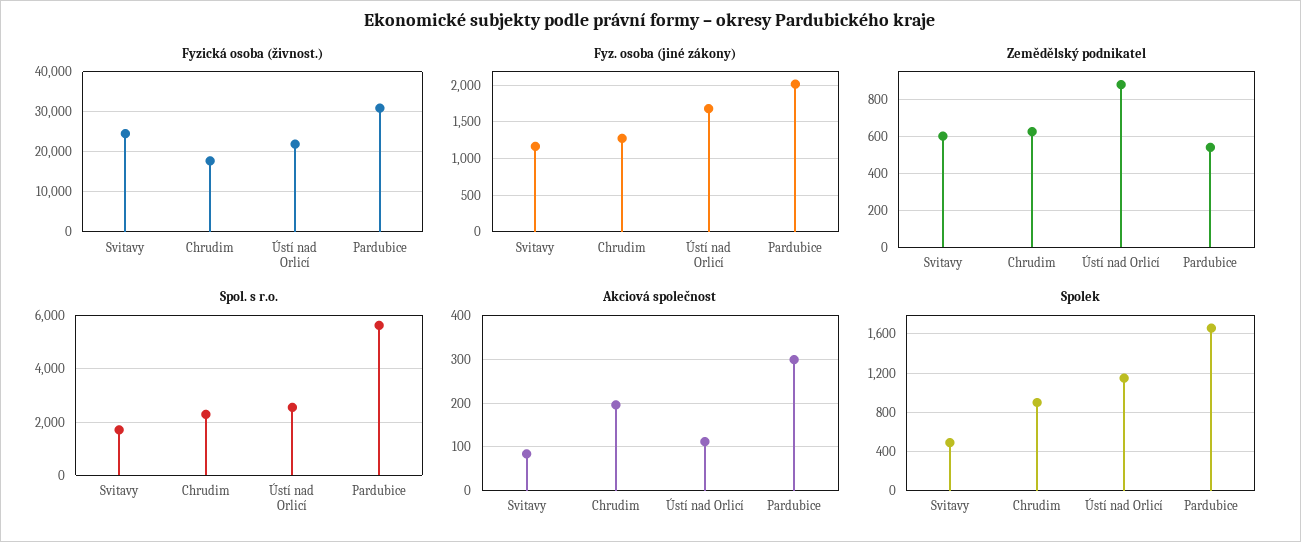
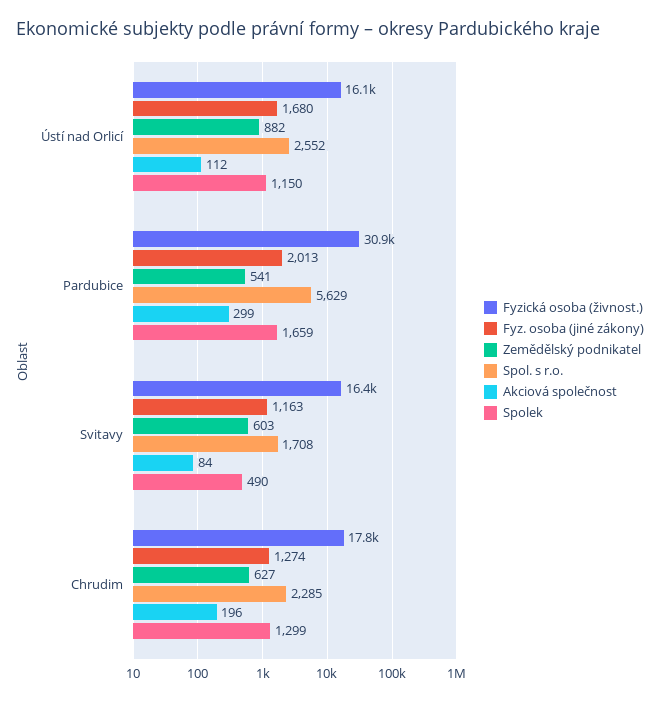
Fyzická osoba (živnost.), Svitavy: 24000 -> 16400
Fyzická osoba (živnost.), Ústí nad Orlicí: 22000 -> 16100
Spolek, Chrudim: 900 -> 1299

